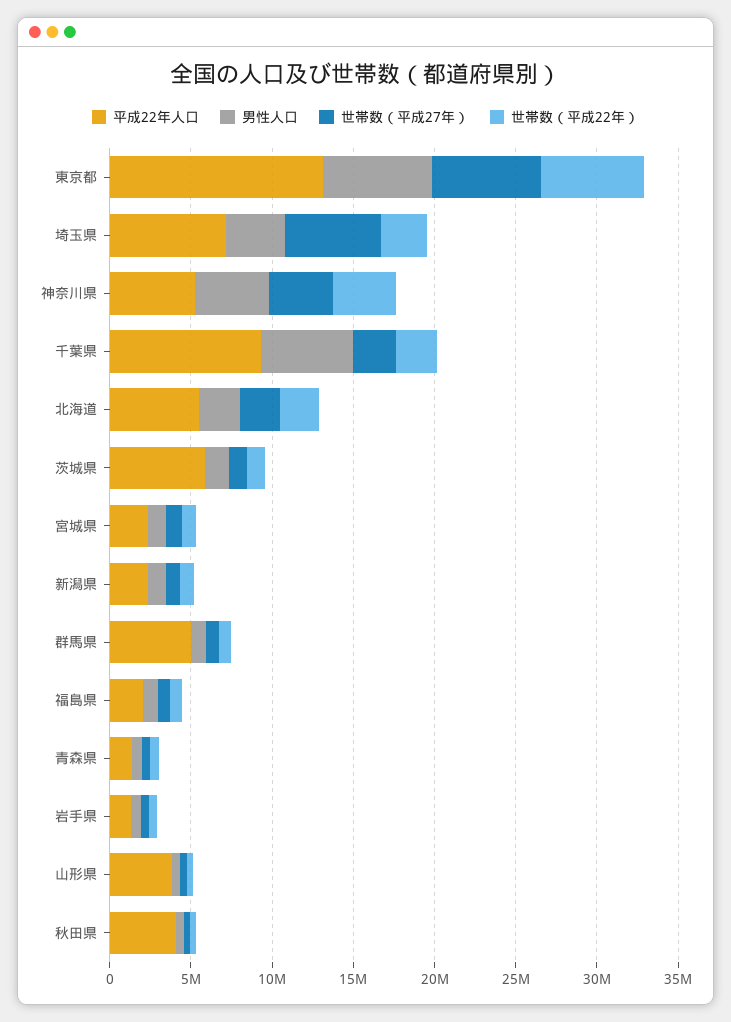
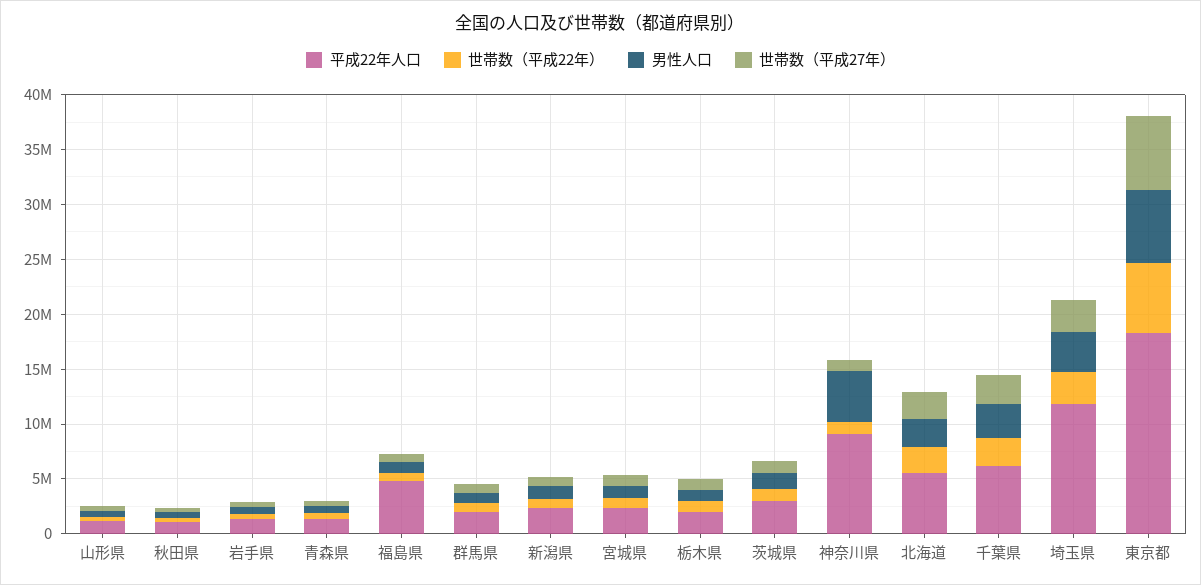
平成22年人口, 東京都: 13000000 -> 18000000
平成22年人口, 埼玉県: 7000000 -> 12000000
世帯数（平成27年）, 埼玉県: 6000000 -> 3000000
平成22年人口, 神奈川県: 5000000 -> 9000000
世帯数（平成27年）, 神奈川県: 4000000 -> 1000000
世帯数（平成22年）, 神奈川県: 4000000 -> 1000000
平成22年人口, 千葉県: 9000000 -> 6000000
男性人口, 千葉県: 6000000 -> 3000000
平成22年人口, 茨城県: 6000000 -> 3000000
平成22年人口, 群馬県: 5000000 -> 2000000
平成22年人口, 福島県: 2000000 -> 5000000
平成22年人口, 山形県: 4000000 -> 1000000
平成22年人口, 秋田県: 4000000 -> 1000000
平成22年人口, 栃木県: none -> 2000000
世帯数（平成22年）, 栃木県: none -> 1000000
男性人口, 栃木県: none -> 1000000
世帯数（平成27年）, 栃木県: none -> 1000000

